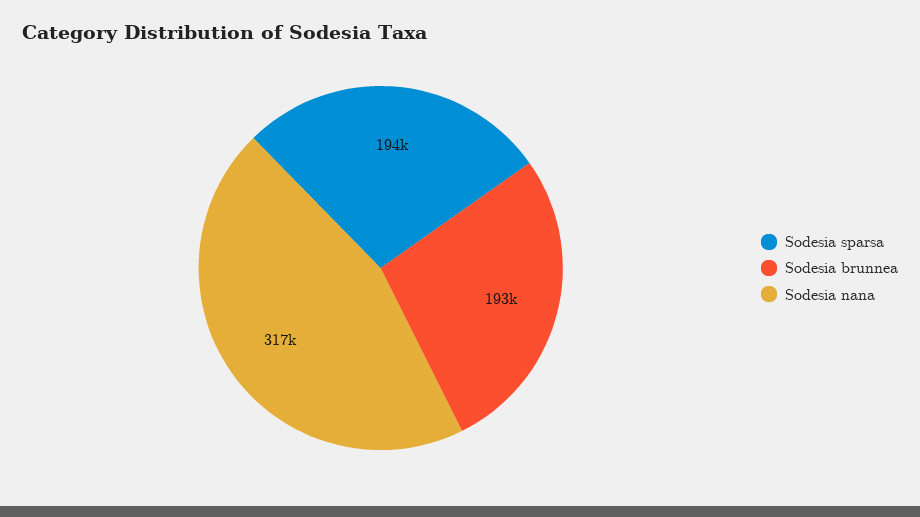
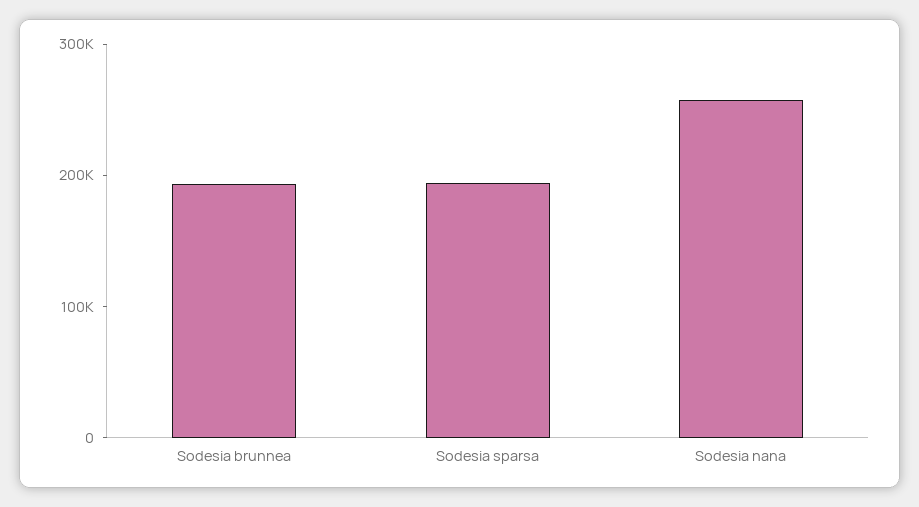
Sodesia nana: 317000 -> 260000

